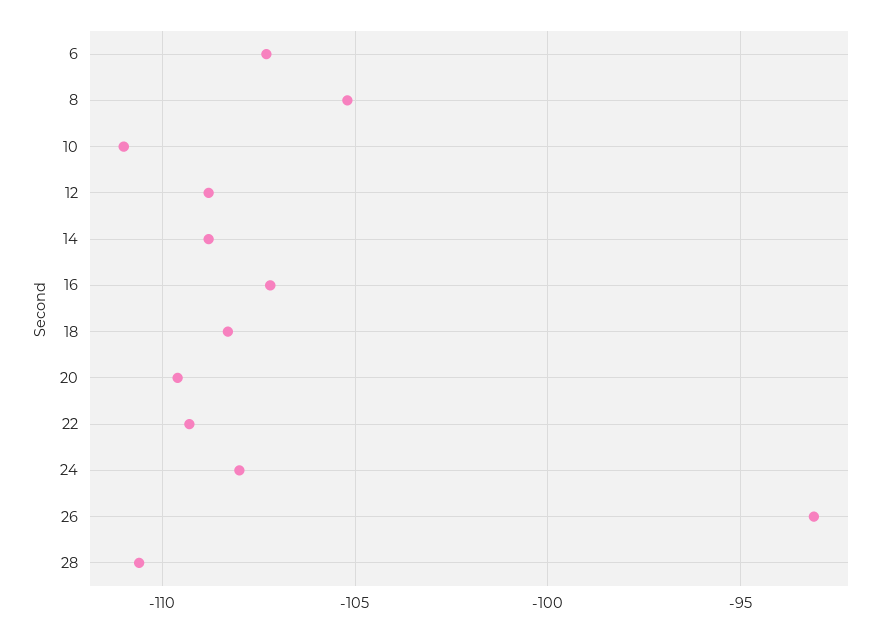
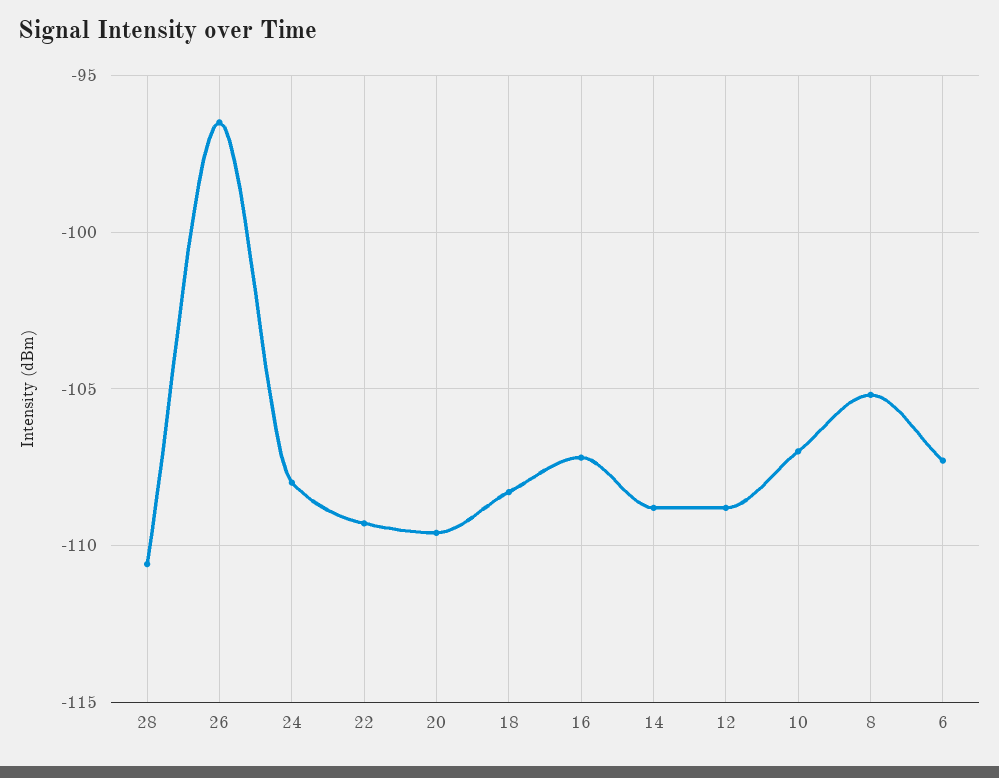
10: -111 -> -107
26: -93 -> -96.5

